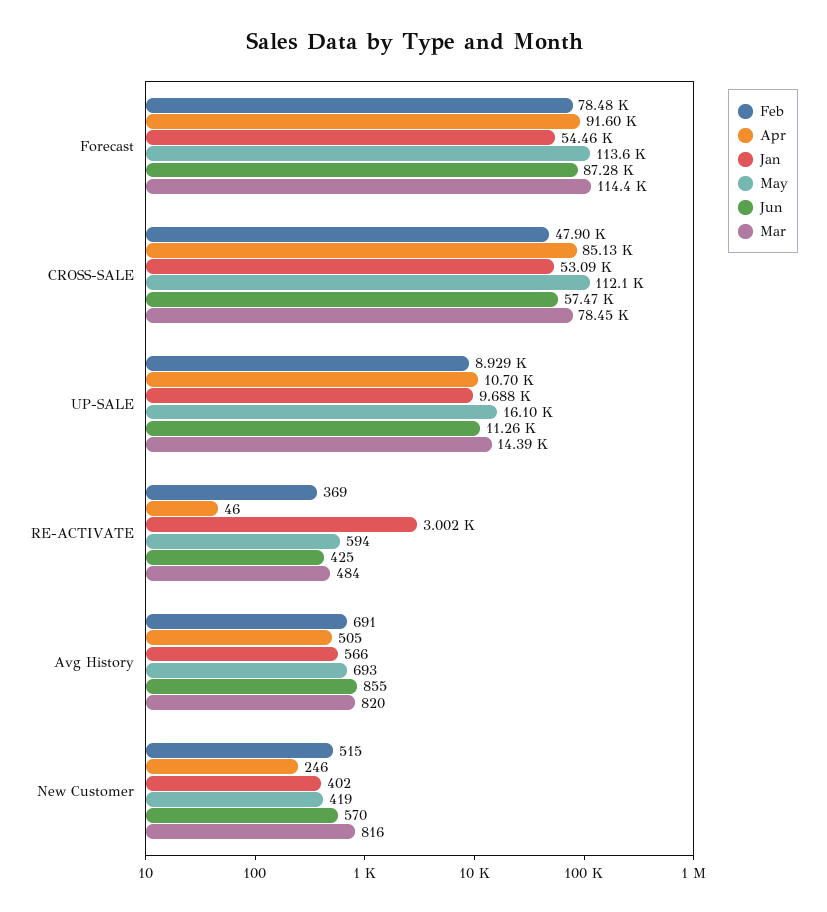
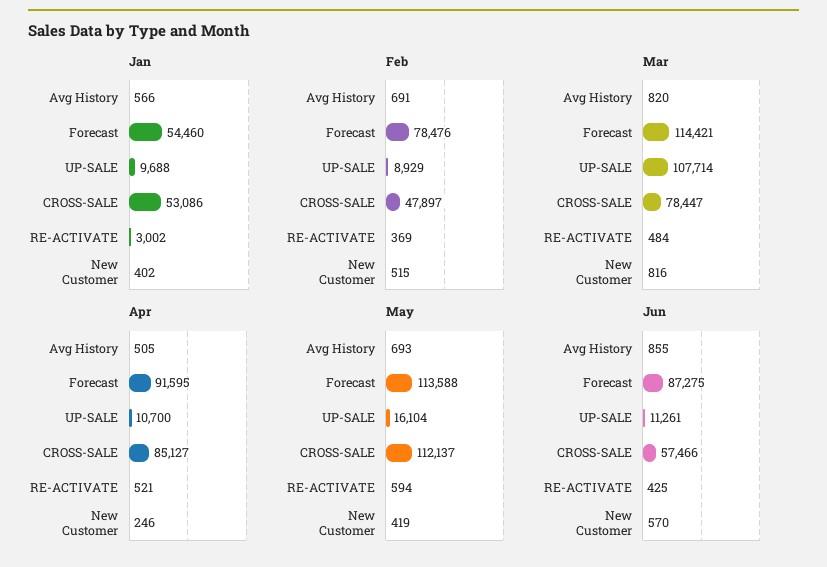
Mar, UP-SALE: 14390 -> 107714
Apr, RE-ACTIVATE: 46 -> 521

